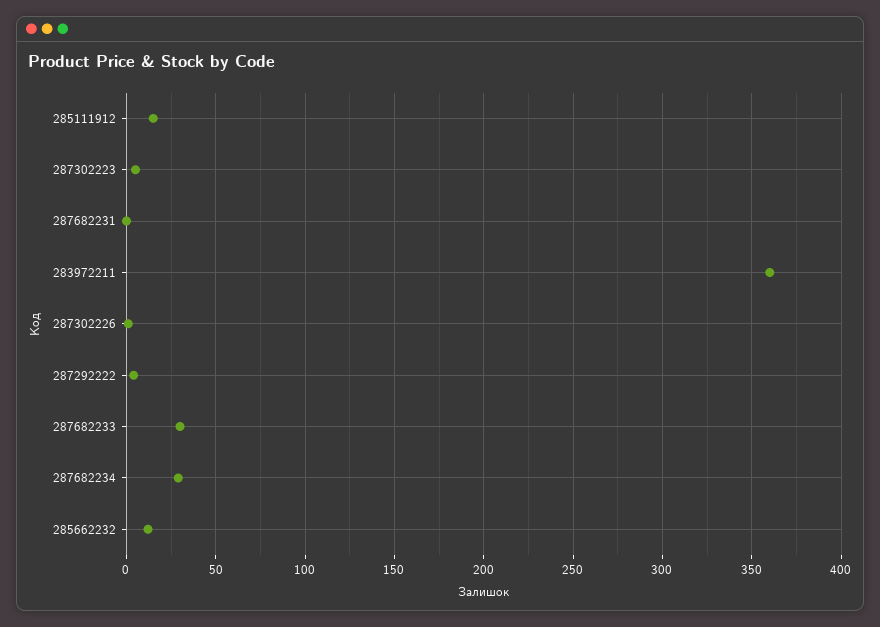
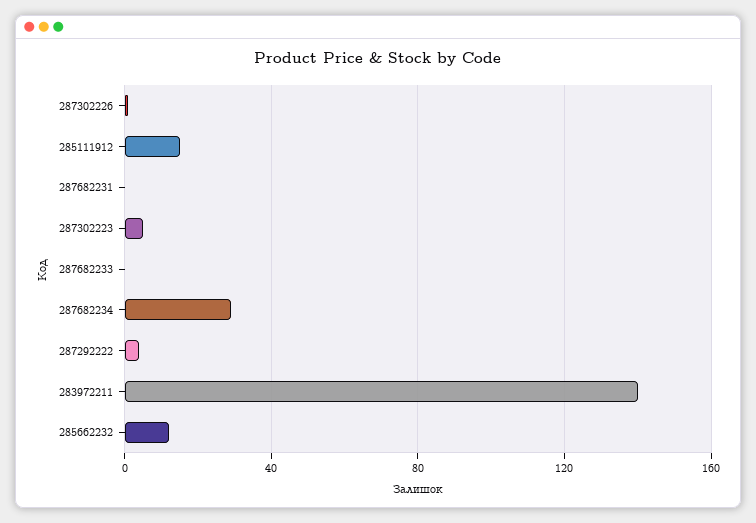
283972211: 360 -> 140
287682233: 30 -> 0

